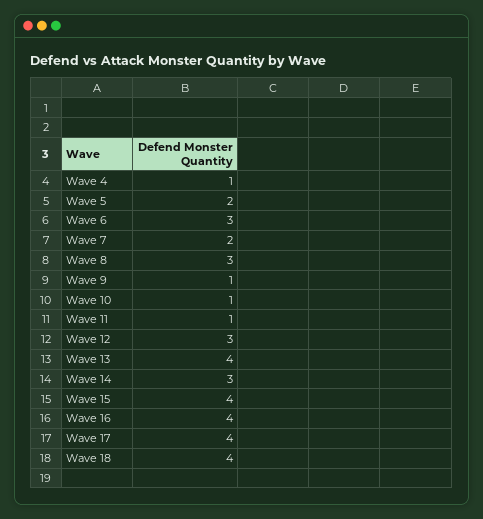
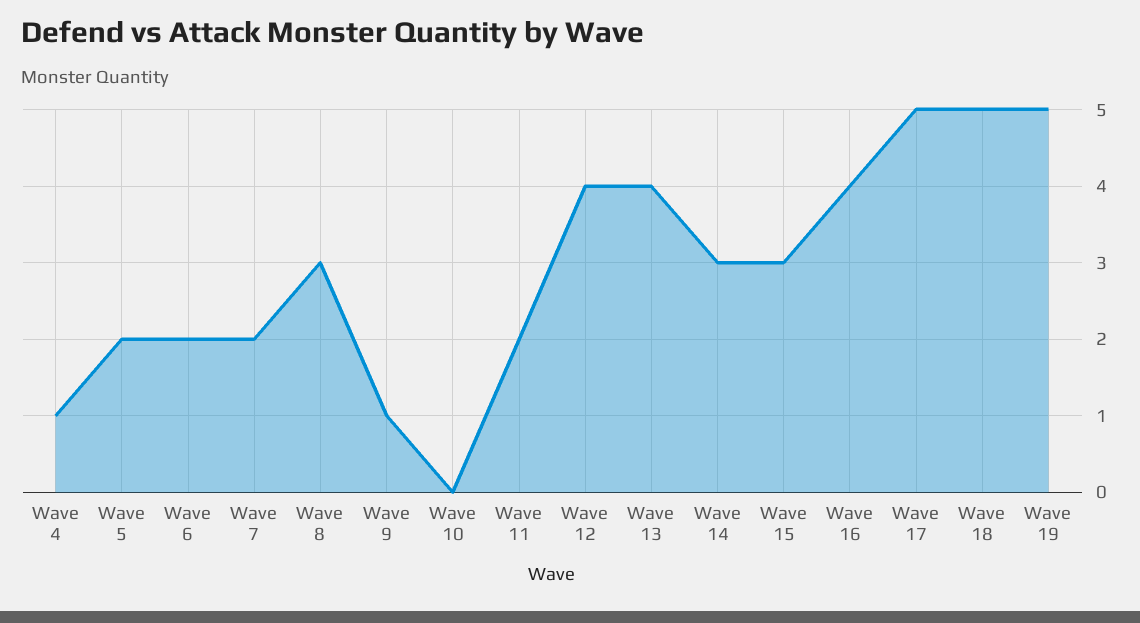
Wave 6: 3 -> 2
Wave 10: 1 -> 0
Wave 11: 1 -> 2
Wave 12: 3 -> 4
Wave 15: 4 -> 3
Wave 17: 4 -> 5
Wave 18: 4 -> 5
Wave 19: none -> 5

